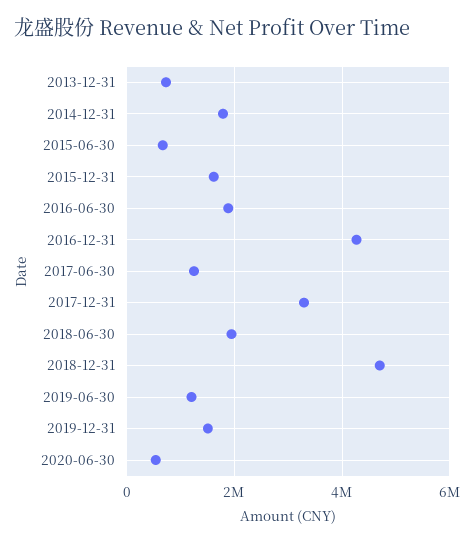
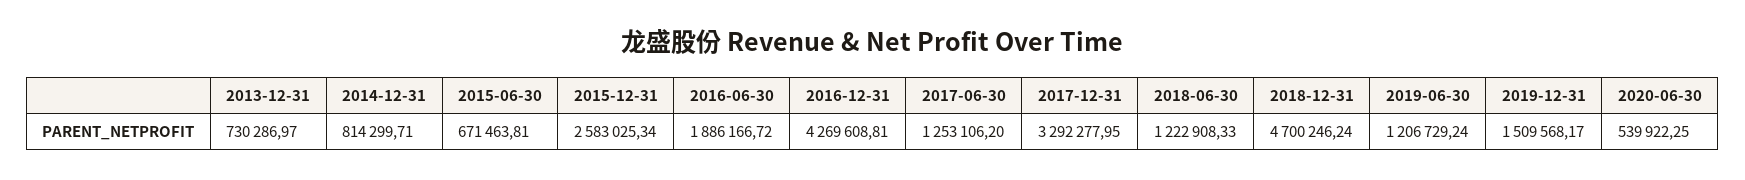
2014-12-31: 1800000 -> 814299.71
2015-12-31: 1600000 -> 2583025.34
2018-06-30: 2000000 -> 1222908.33

